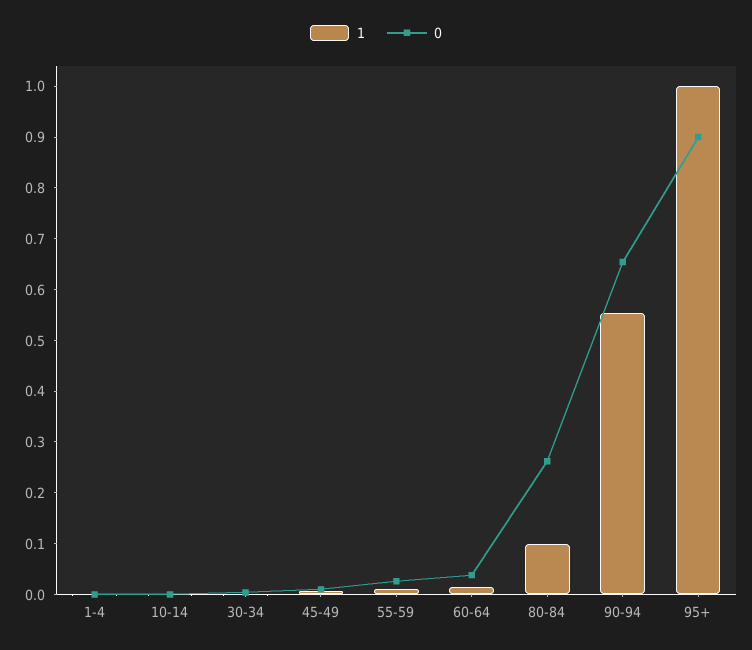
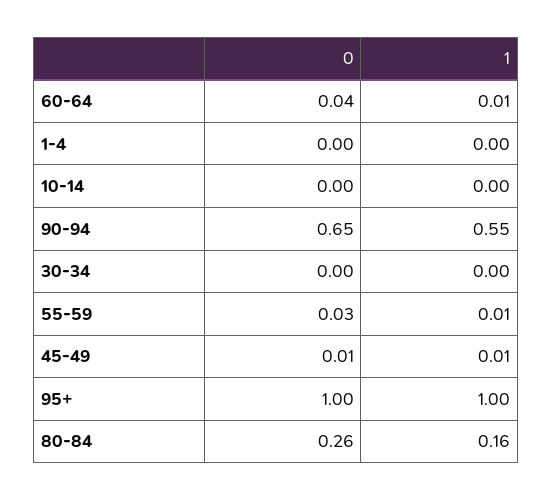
1, 80-84: 0.1 -> 0.16
0, 95+: 0.9 -> 1

